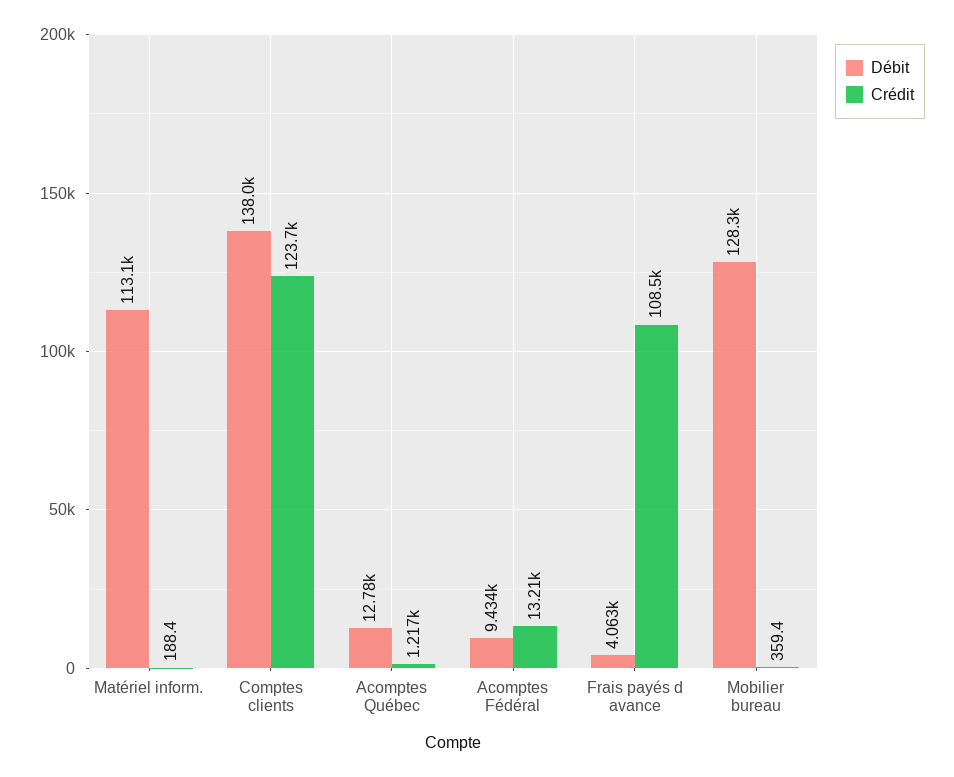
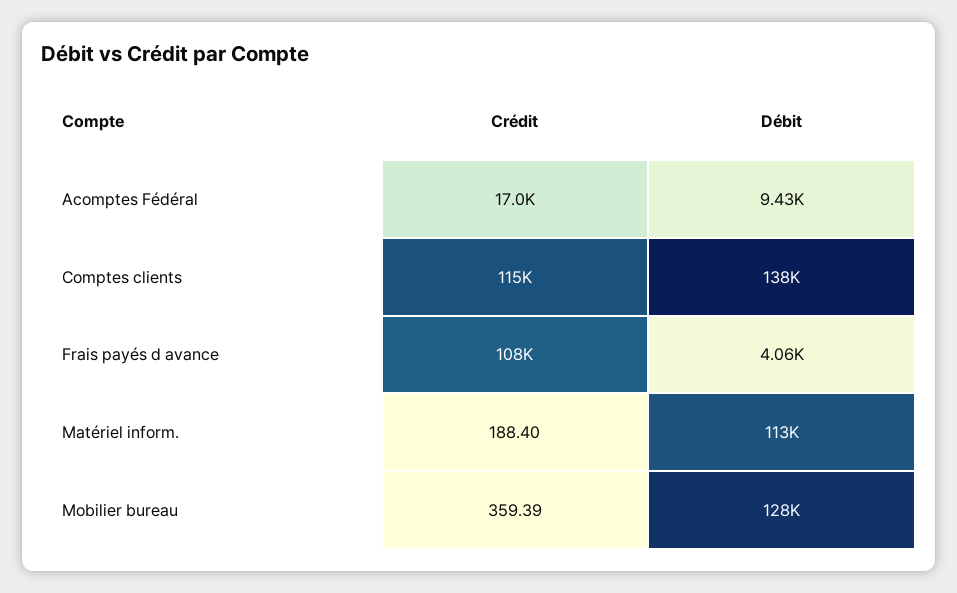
Crédit, Comptes clients: 123700 -> 115000
Débit, Acomptes Québec: 12780 -> none
Crédit, Acomptes Québec: 1217 -> none
Crédit, Acomptes Fédéral: 13210 -> 17000

